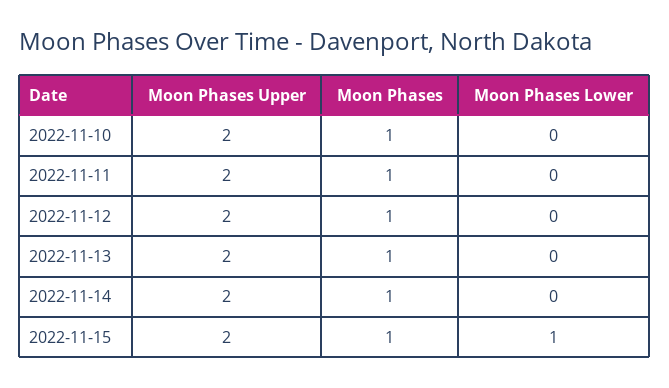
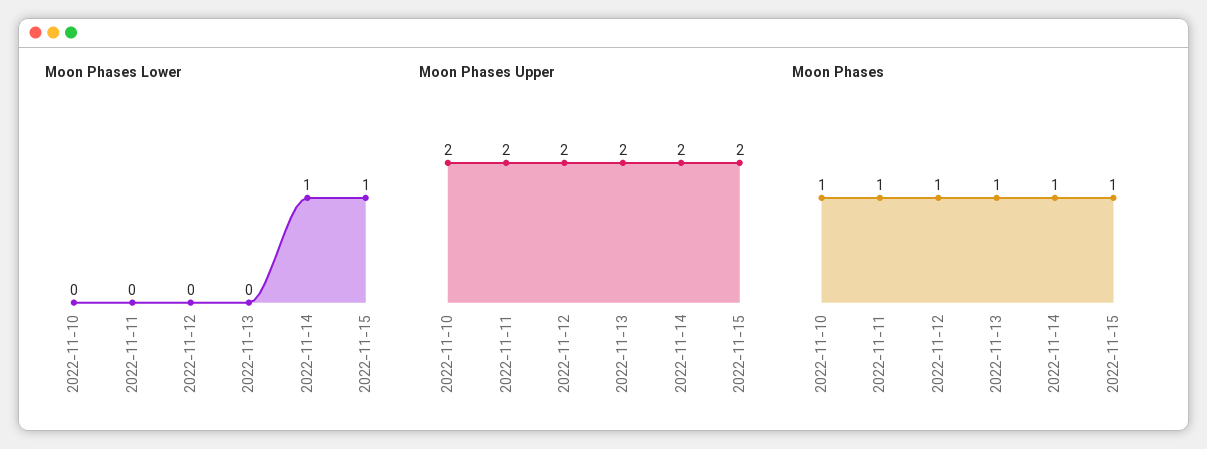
Moon Phases Lower, 2022-11-14: 0 -> 1

